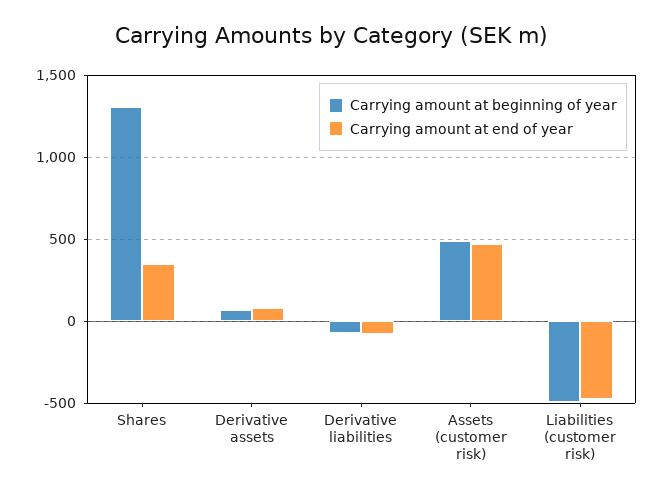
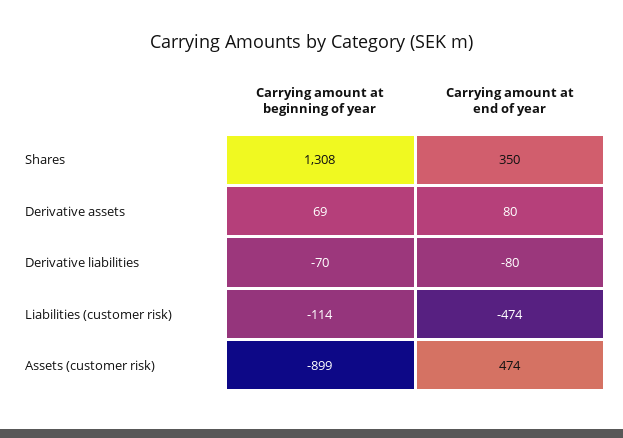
Carrying amount at beginning of year, Assets (customer risk): 500 -> -899
Carrying amount at beginning of year, Liabilities (customer risk): -500 -> -114

